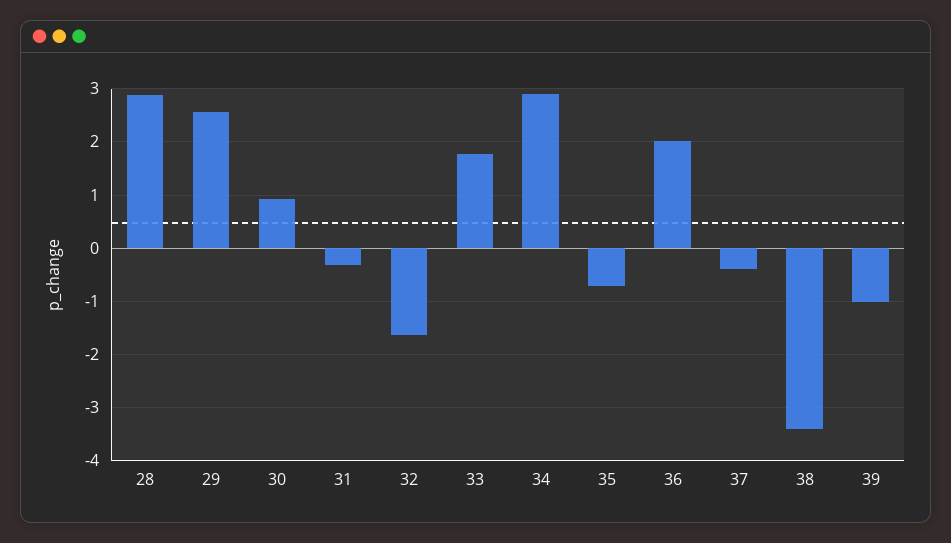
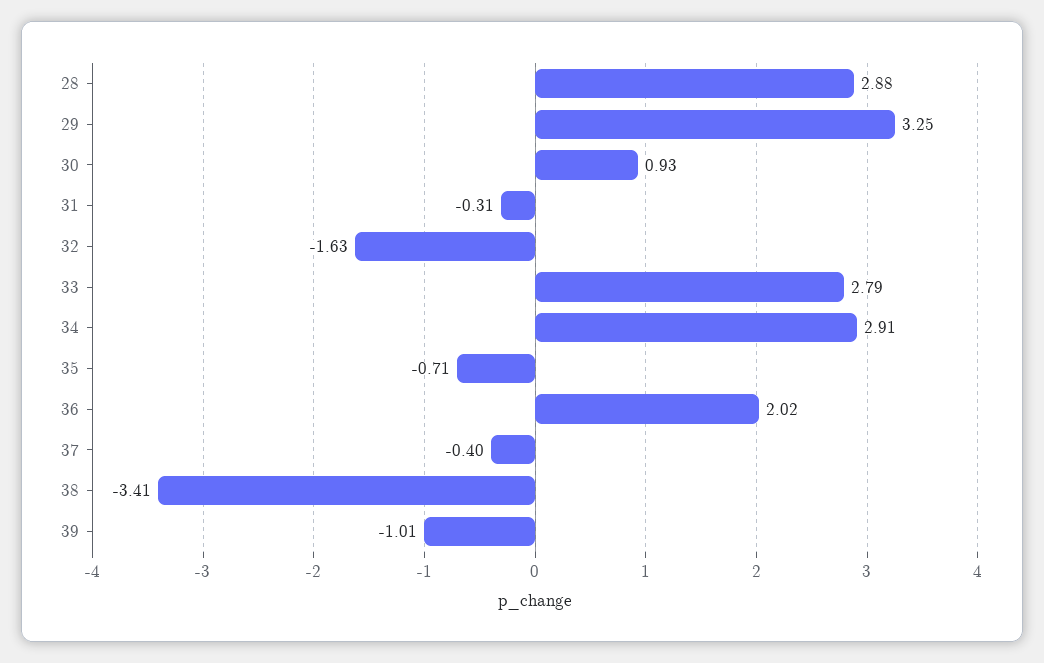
29: 2.6 -> 3.25
33: 1.8 -> 2.79

